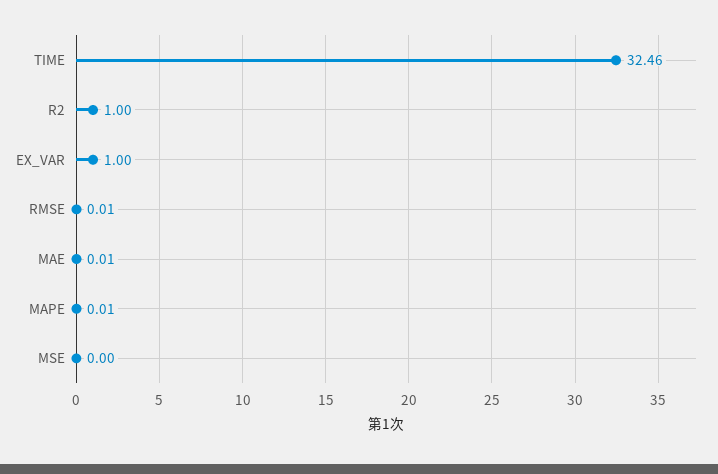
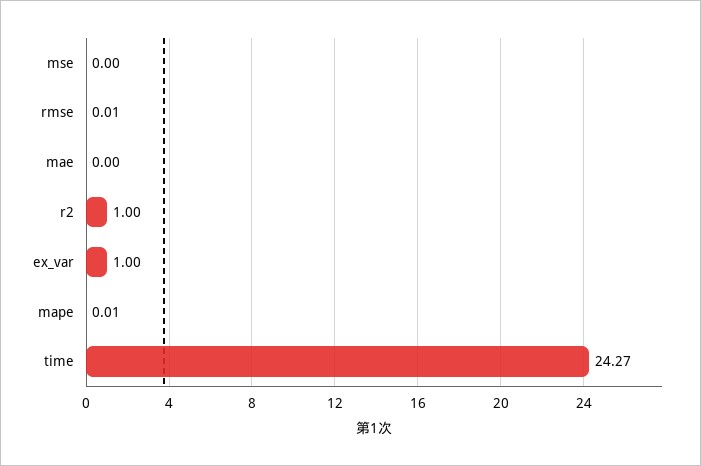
TIME: 32.46 -> 24.27
MAE: 0.01 -> 0

